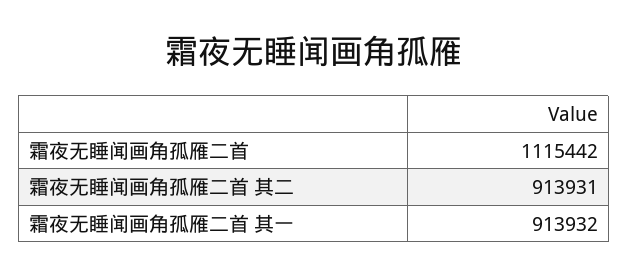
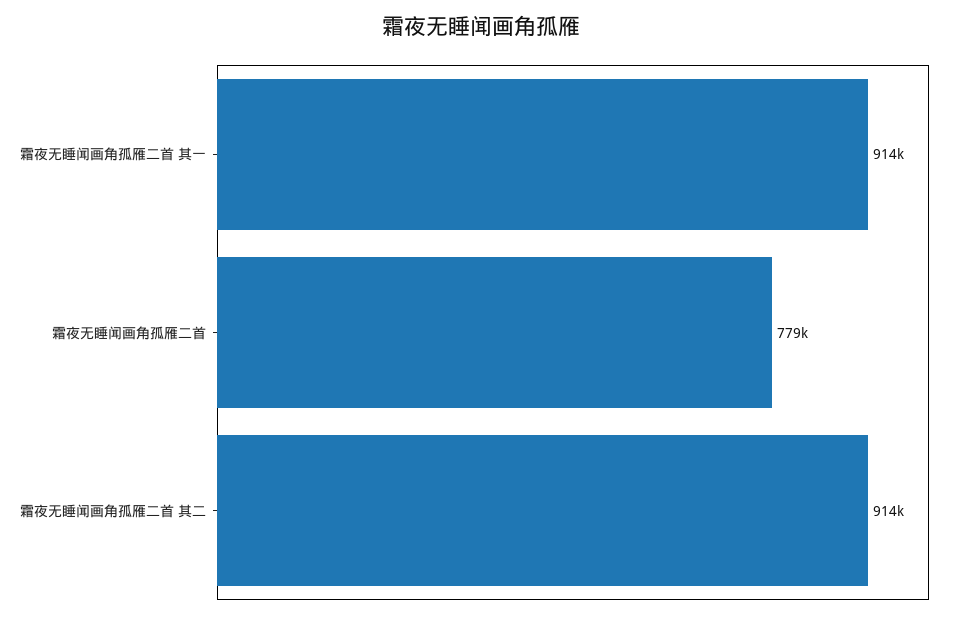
霜夜无睡闻画角孤雁二首: 1115442 -> 779000

